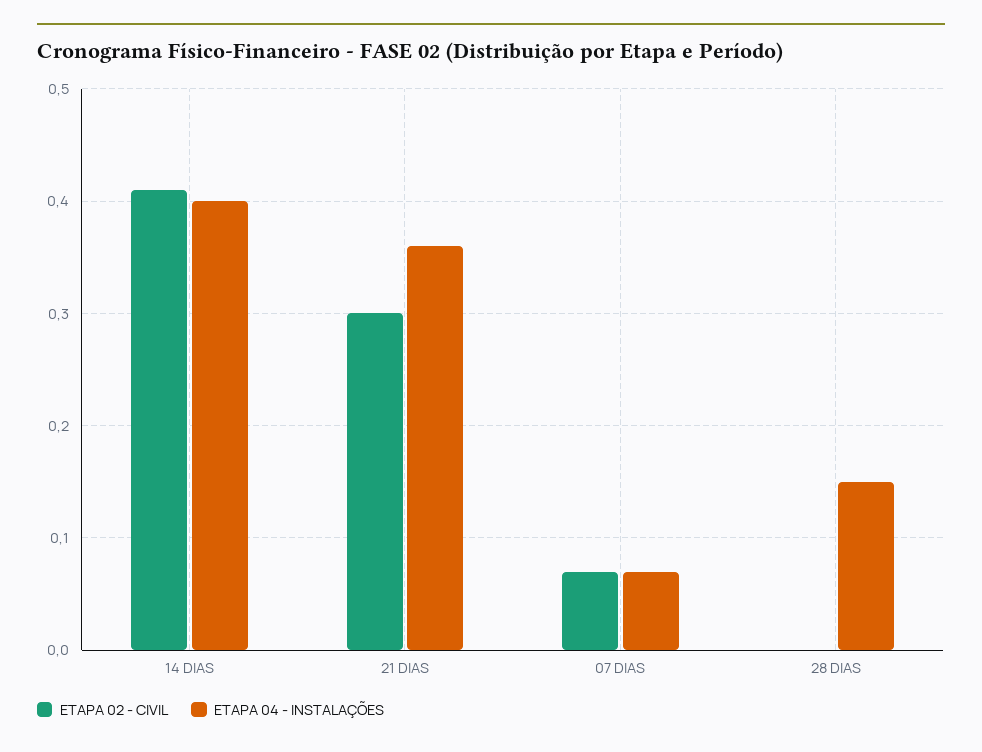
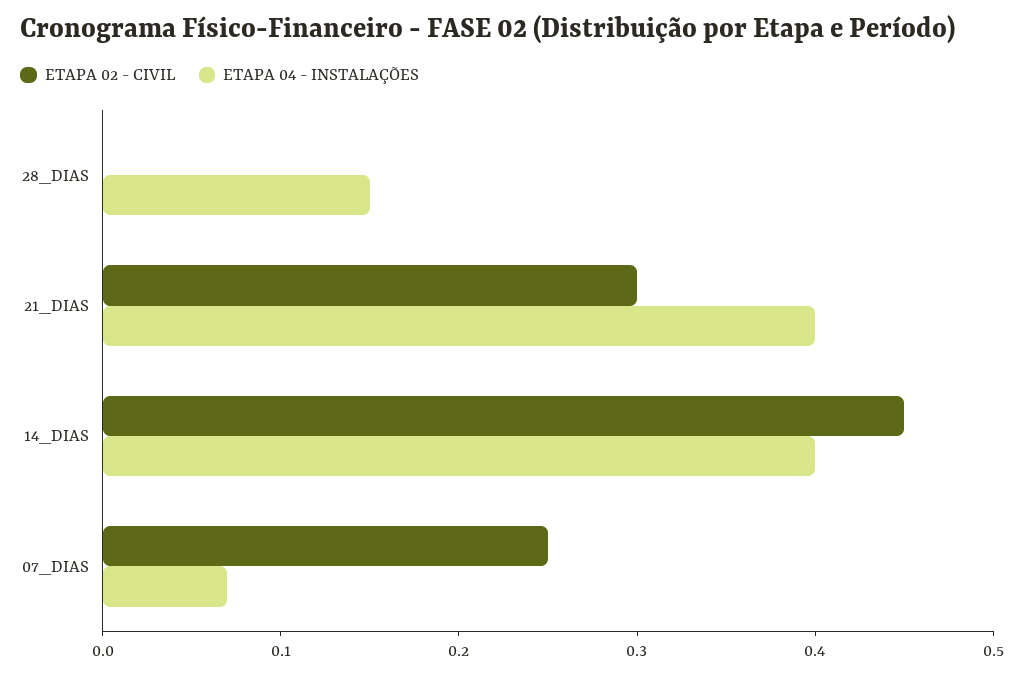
ETAPA 02 - CIVIL, 14 DIAS: 0.41 -> 0.45
ETAPA 04 - INSTALAÇÕES, 21 DIAS: 0.36 -> 0.4
ETAPA 02 - CIVIL, 07 DIAS: 0.07 -> 0.25

